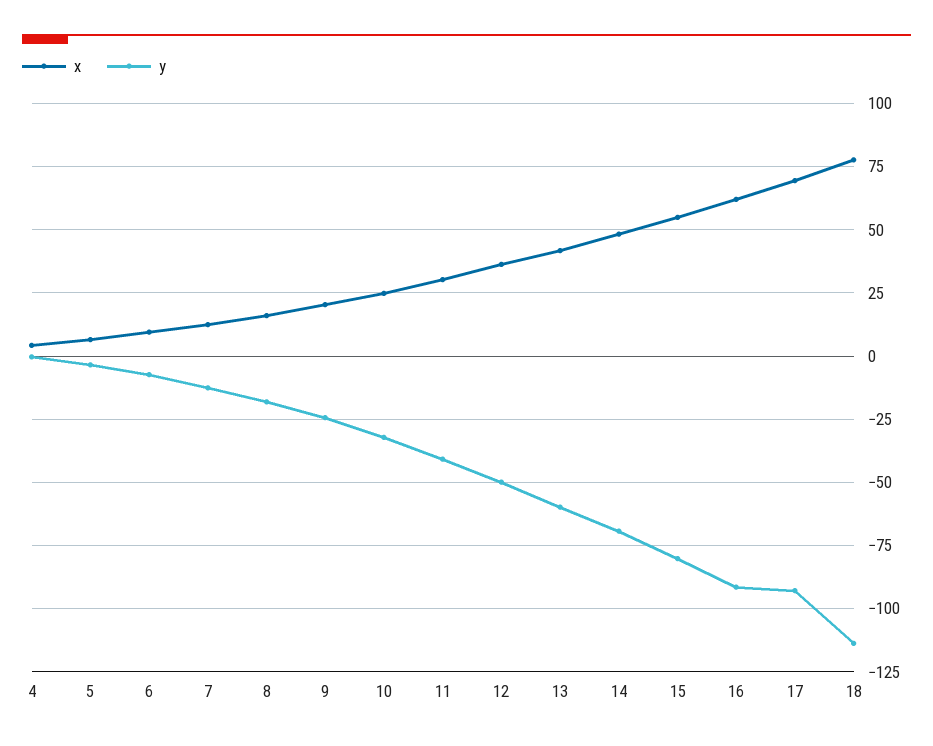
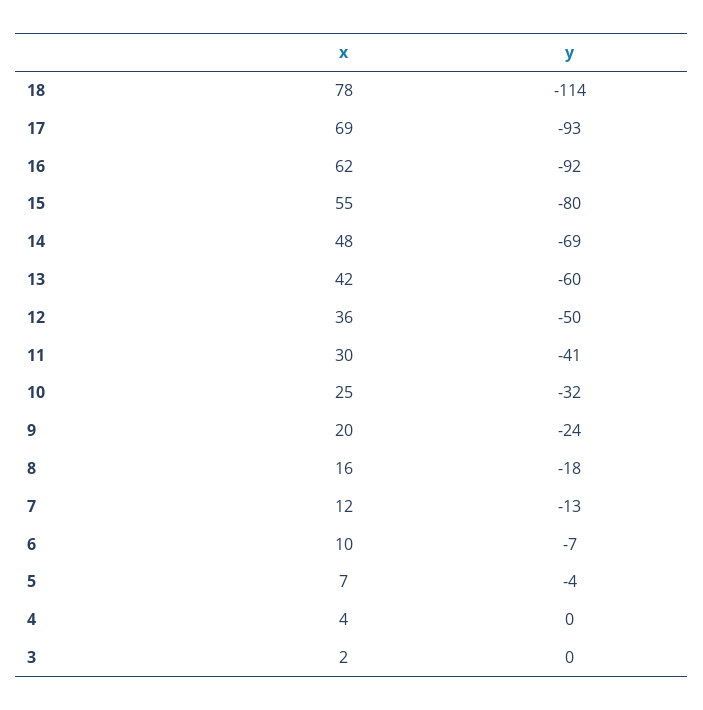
x, 3: none -> 2
y, 3: none -> 0

